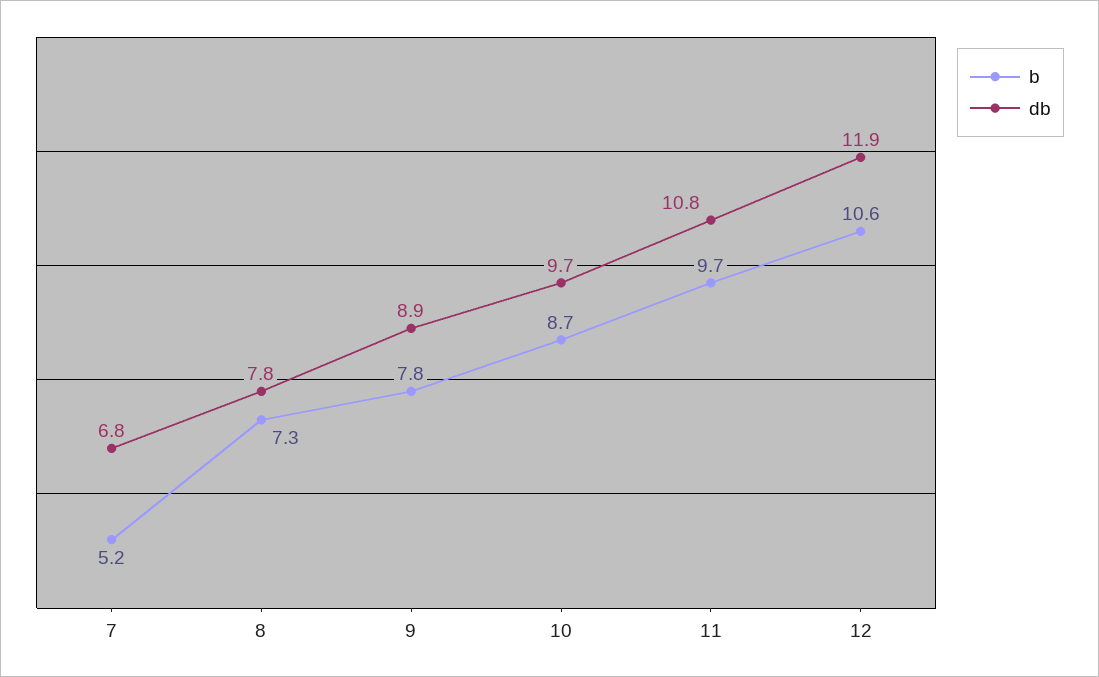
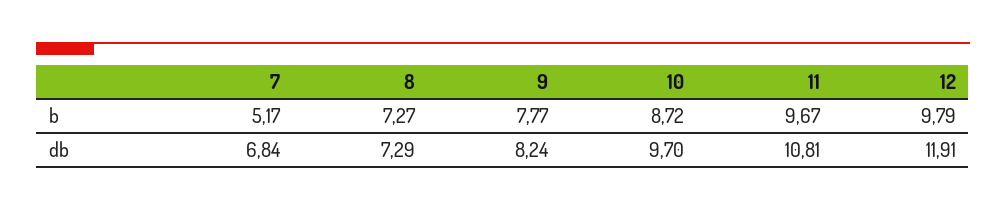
db, 8: 7.8 -> 7.29
db, 9: 8.9 -> 8.24
b, 12: 10.6 -> 9.79

